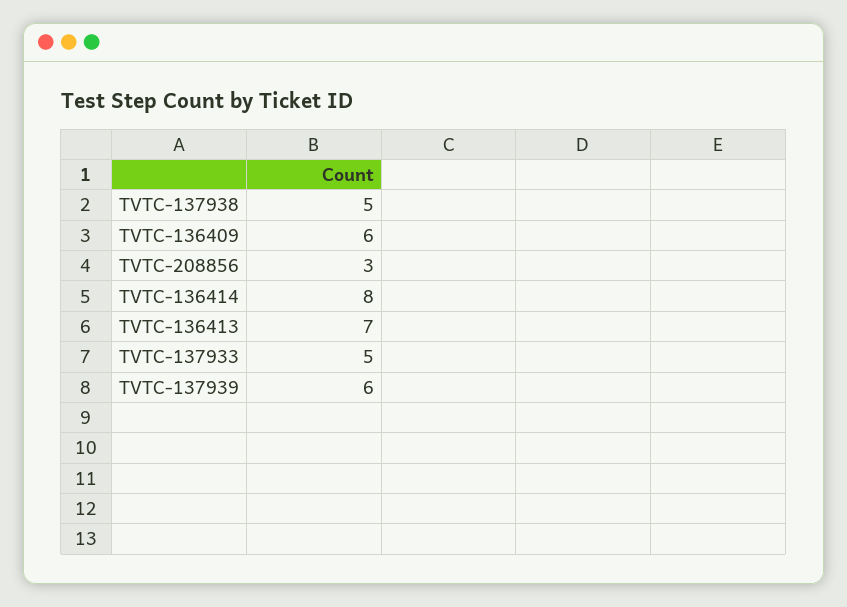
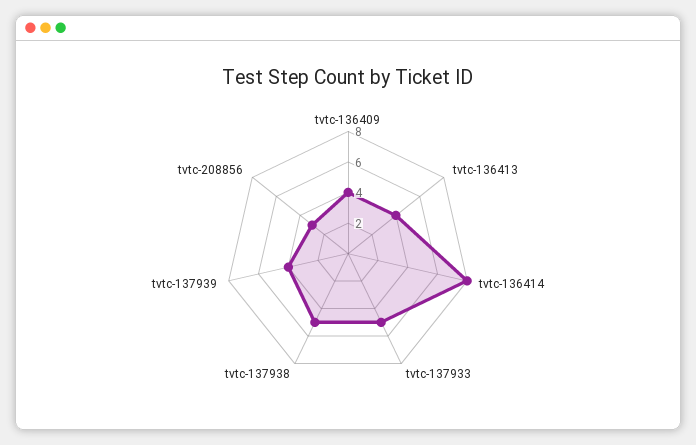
TVTC-136409: 6 -> 4
TVTC-136413: 7 -> 4
TVTC-137939: 6 -> 4

